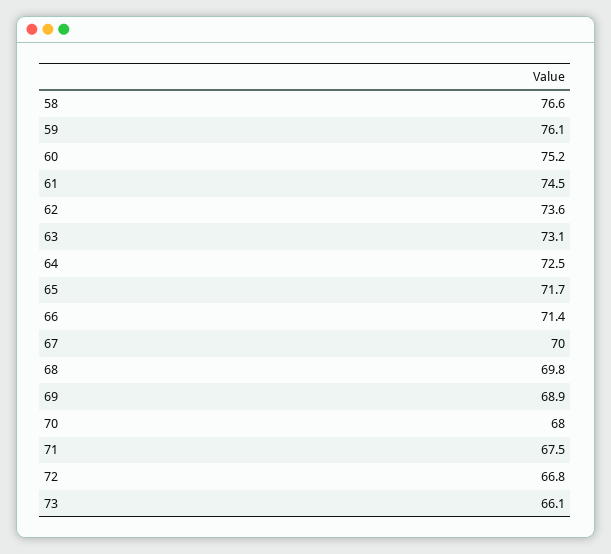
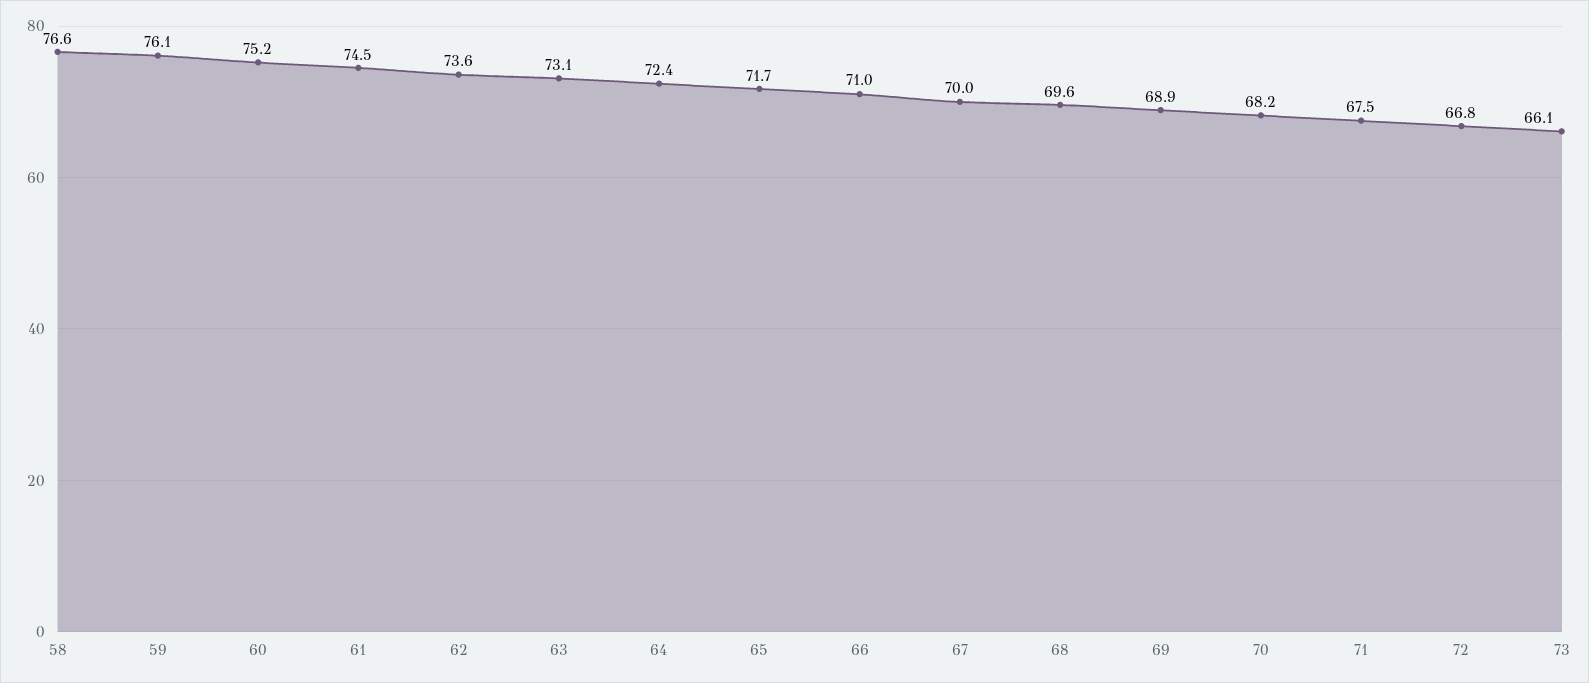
64: 72.5 -> 72.4
66: 71.4 -> 71
68: 69.8 -> 69.6
70: 68 -> 68.2

